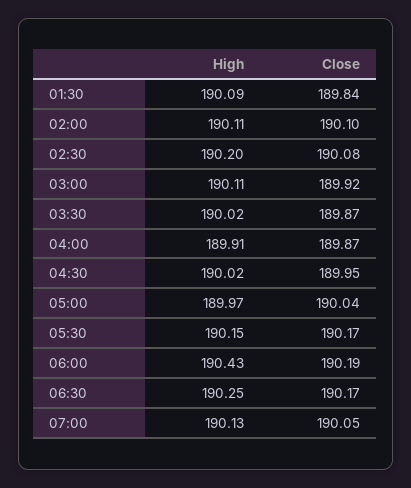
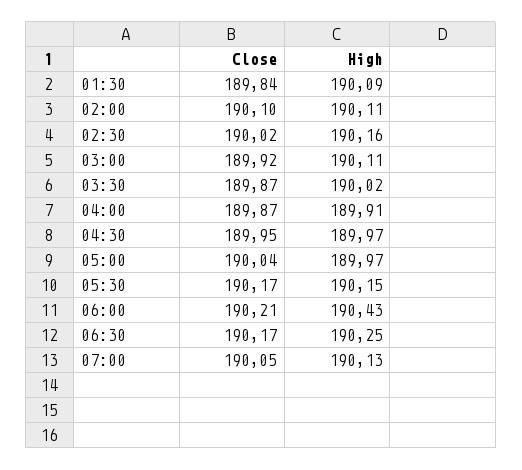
High, 02:30: 190.2 -> 190.16
Close, 02:30: 190.08 -> 190.02
High, 04:30: 190.02 -> 189.97
Close, 06:00: 190.19 -> 190.21

